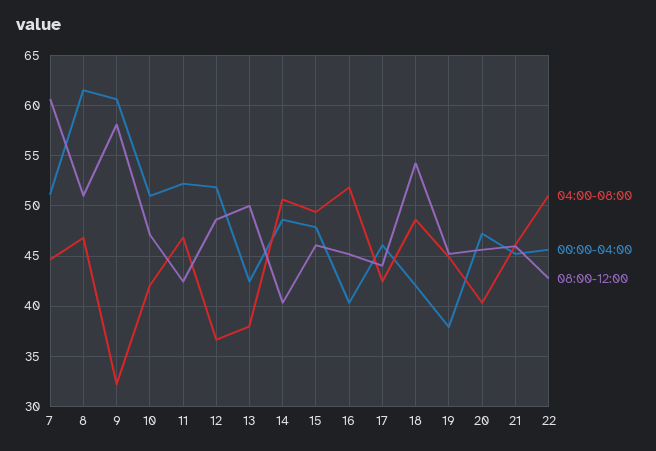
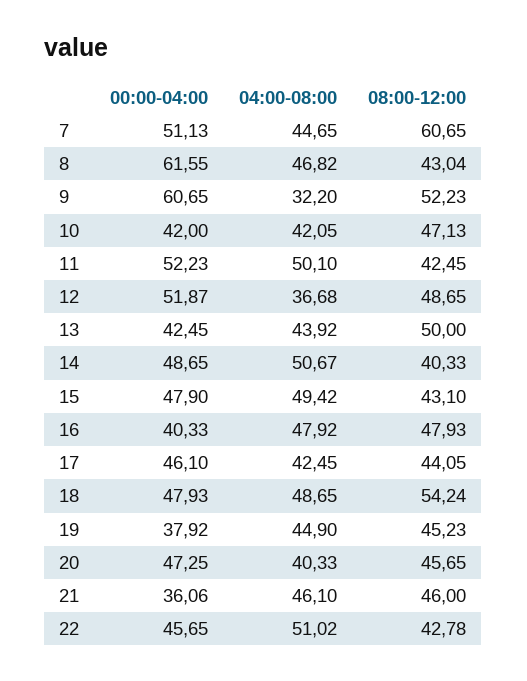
08:00-12:00, 8: 51 -> 43.04
08:00-12:00, 9: 58 -> 52.23
00:00-04:00, 10: 51 -> 42
04:00-08:00, 11: 47 -> 50.1
04:00-08:00, 13: 38 -> 43.92
08:00-12:00, 15: 46 -> 43.1
04:00-08:00, 16: 52 -> 47.92
08:00-12:00, 16: 45 -> 47.93
00:00-04:00, 18: 42 -> 47.93
00:00-04:00, 21: 45 -> 36.06

